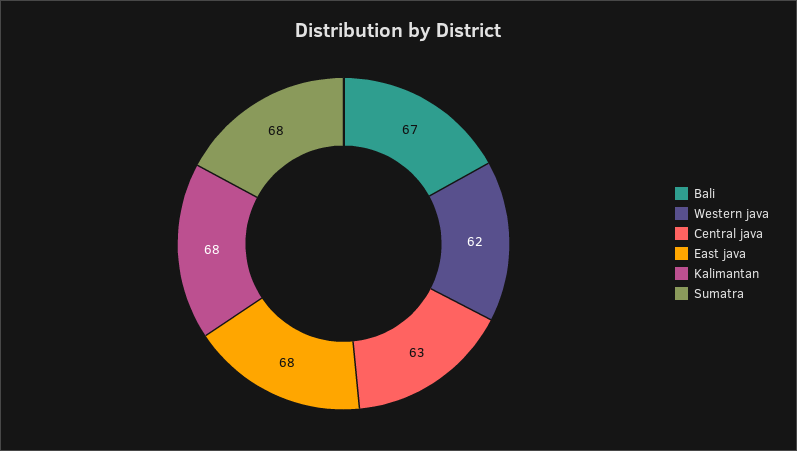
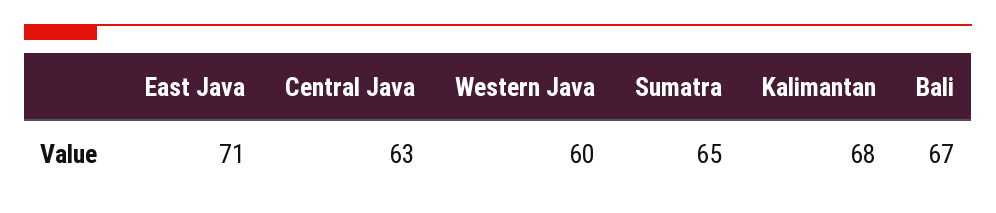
Western java: 62 -> 60
East java: 68 -> 71
Sumatra: 68 -> 65

